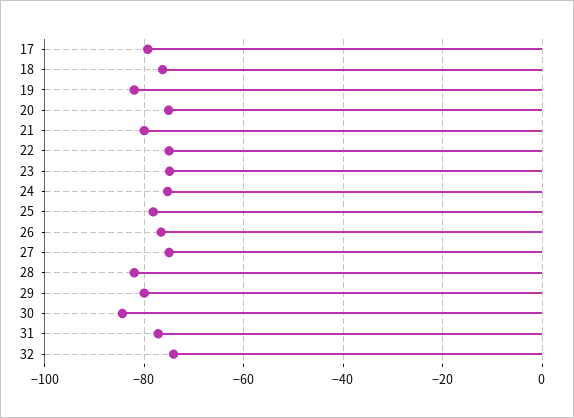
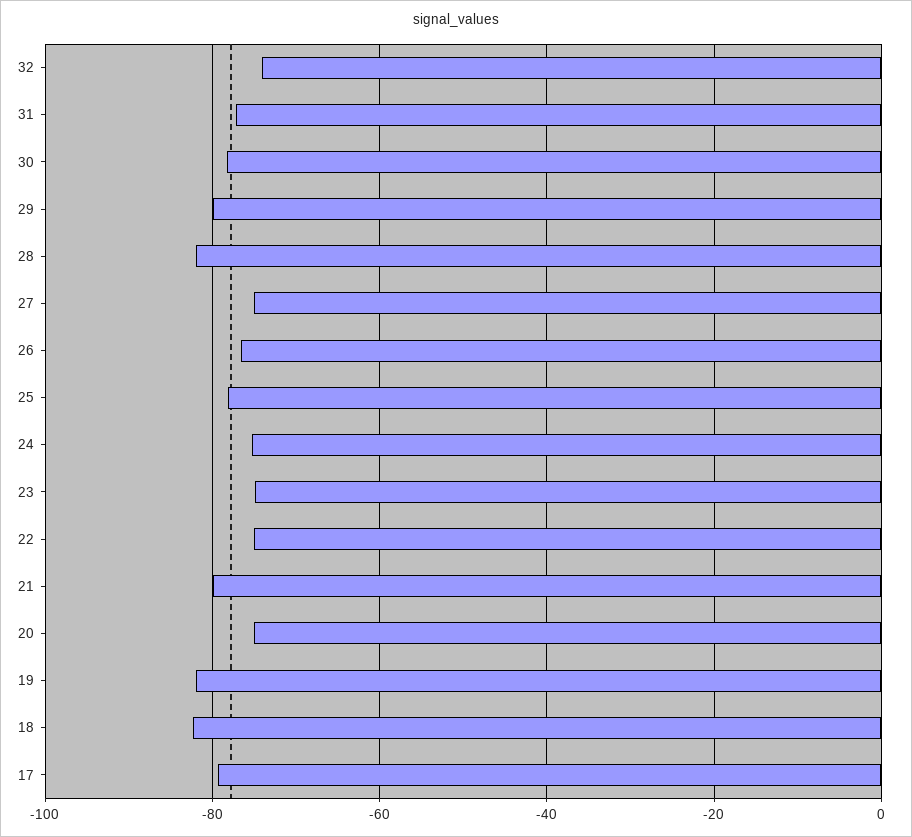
18: -76 -> -82
30: -84 -> -78

